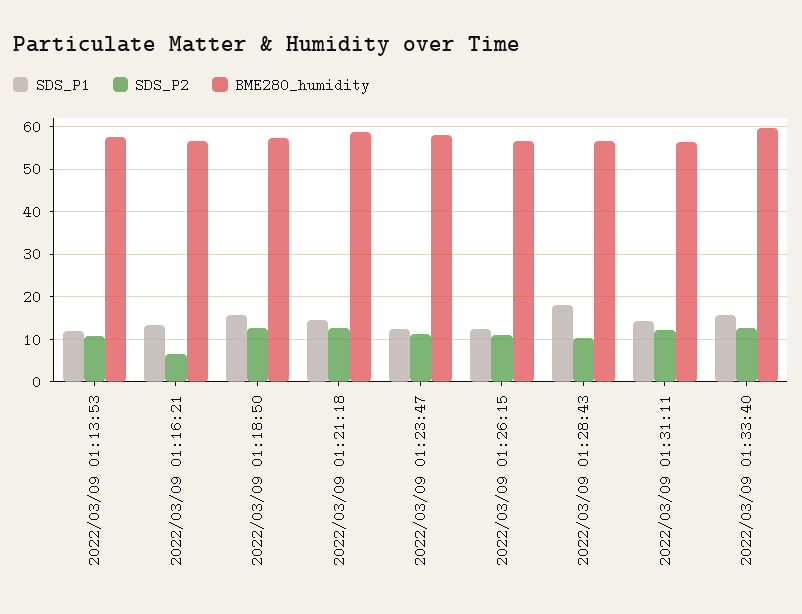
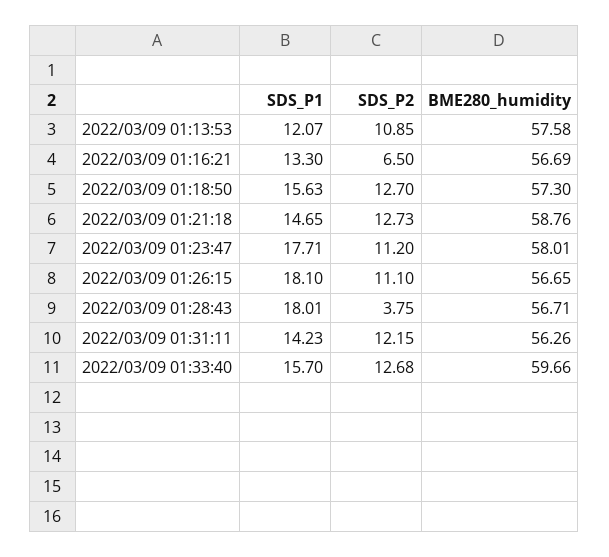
SDS_P1, 2022/03/09 01:23:47: 12 -> 17.71
SDS_P1, 2022/03/09 01:26:15: 12 -> 18.1
SDS_P2, 2022/03/09 01:28:43: 10 -> 3.75

